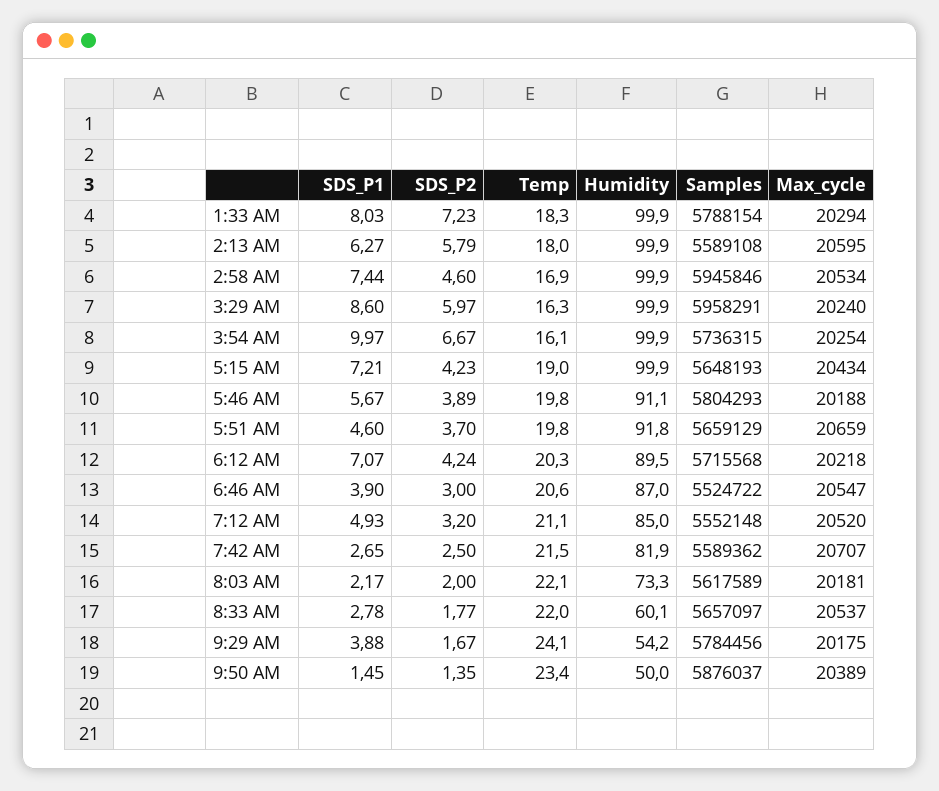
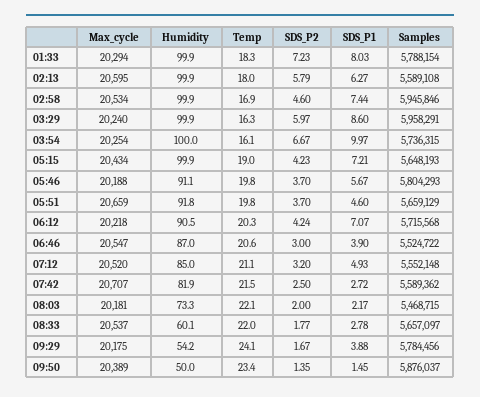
Humidity, 3:54 AM: 99.9 -> 100
SDS_P2, 5:46 AM: 3.89 -> 3.7
Humidity, 6:12 AM: 89.5 -> 90.5
SDS_P1, 7:42 AM: 2.65 -> 2.72
Samples, 8:03 AM: 5617589 -> 5468715

